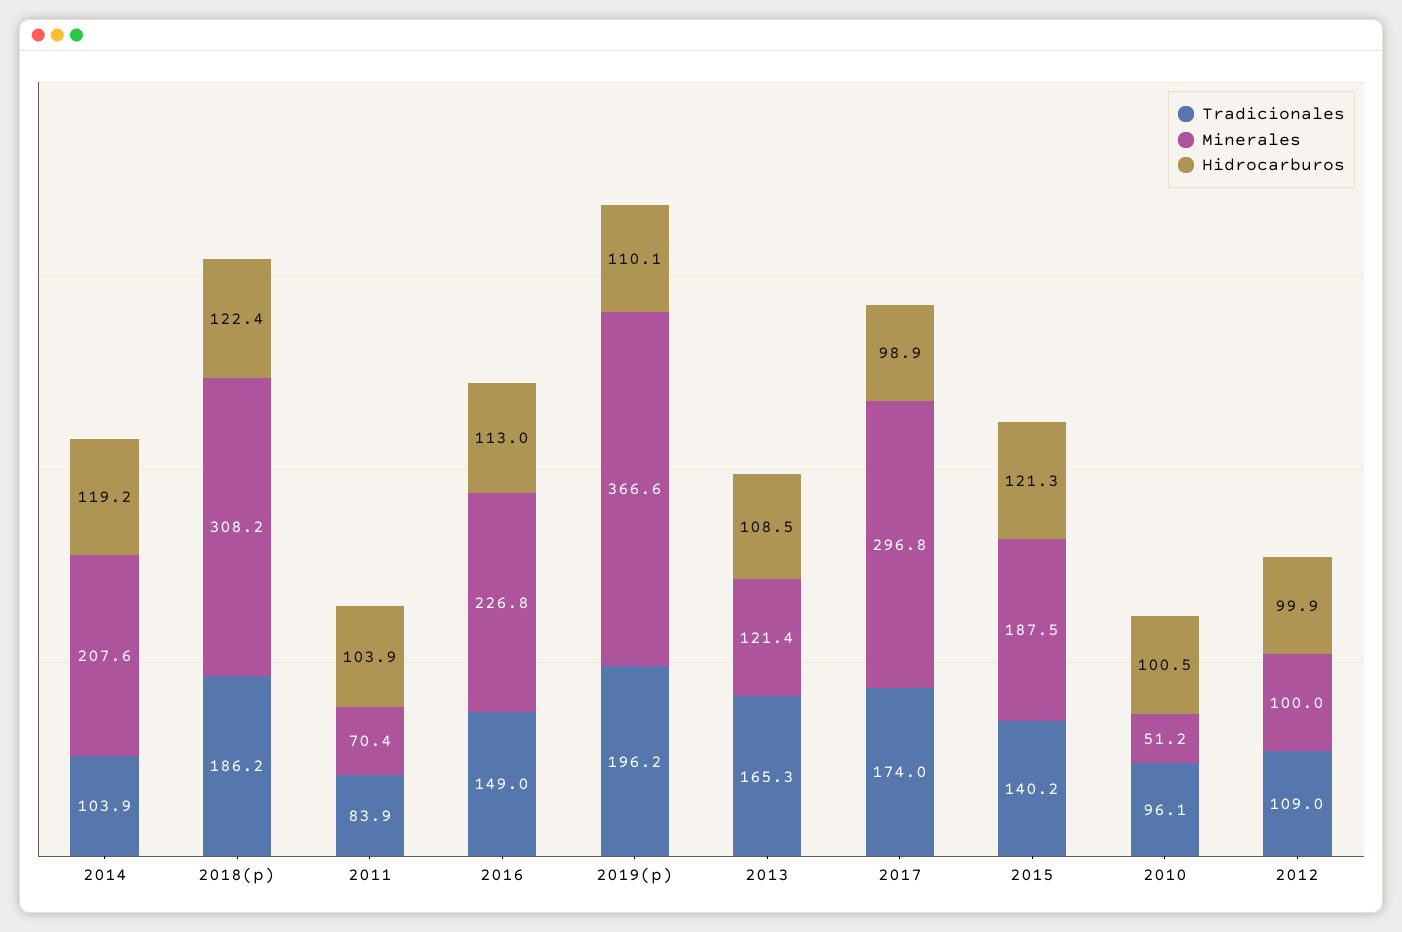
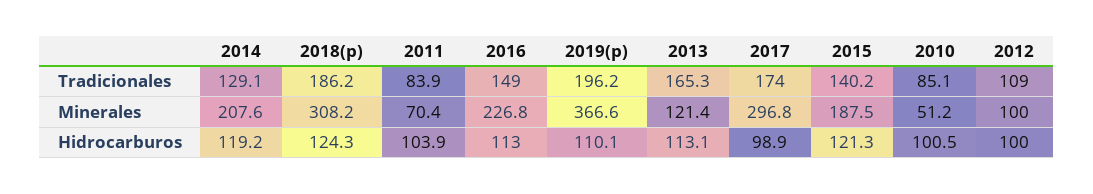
Tradicionales, 2014: 103.9 -> 129.1
Hidrocarburos, 2018(p): 122.4 -> 124.3
Hidrocarburos, 2013: 108.5 -> 113.1
Tradicionales, 2010: 96.1 -> 85.1
Hidrocarburos, 2012: 99.9 -> 100

